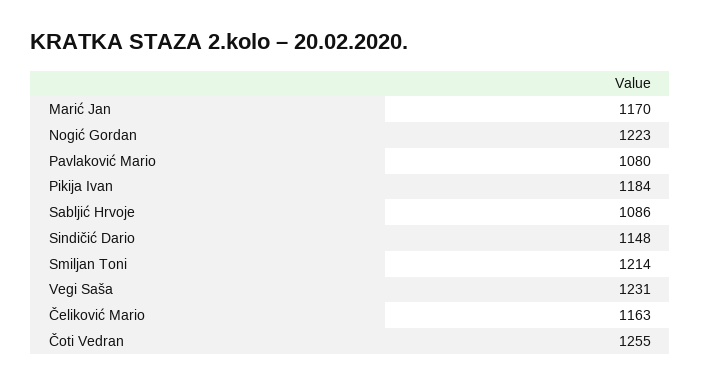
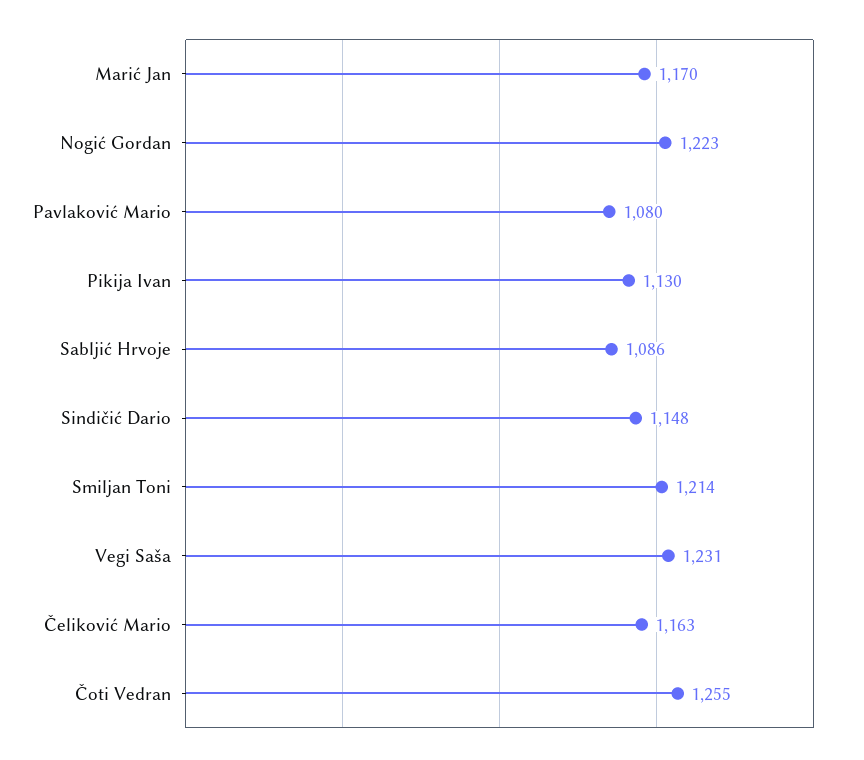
Pikija Ivan: 1184 -> 1130

